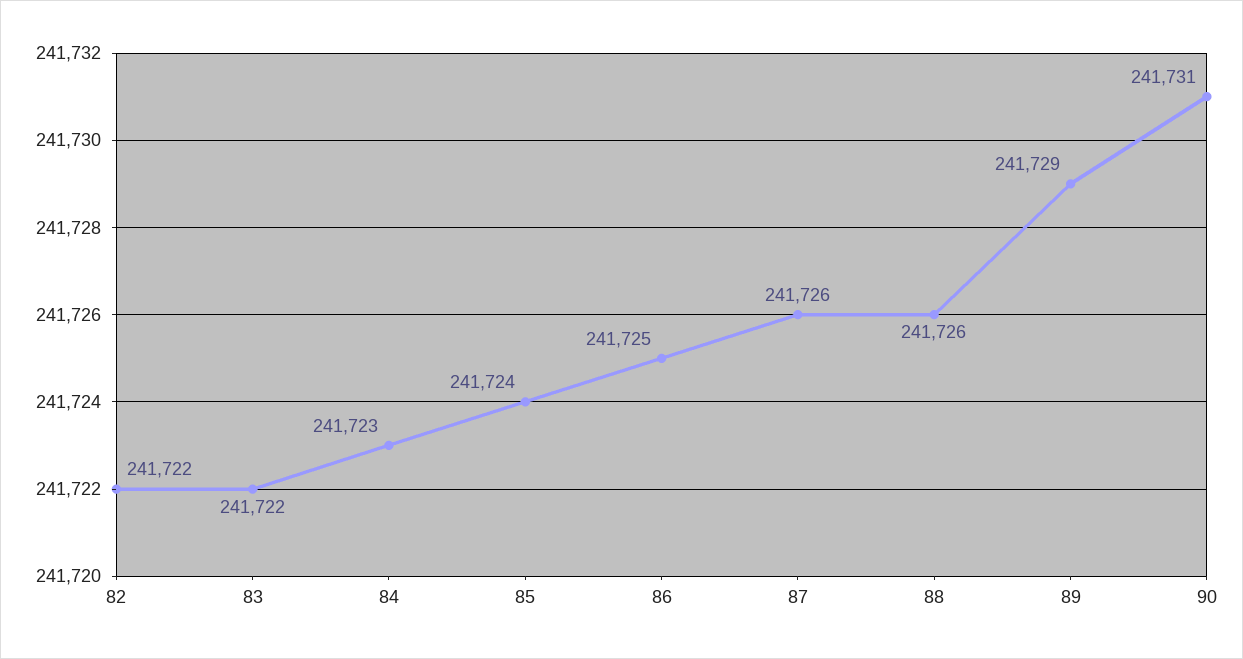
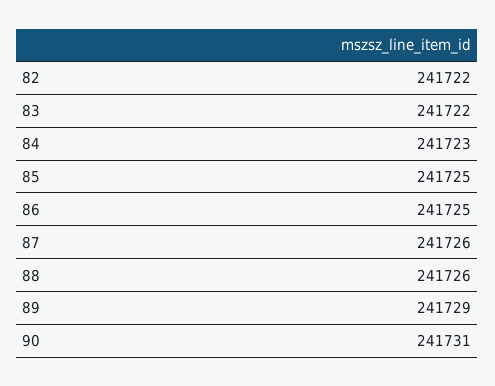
85: 241724 -> 241725

